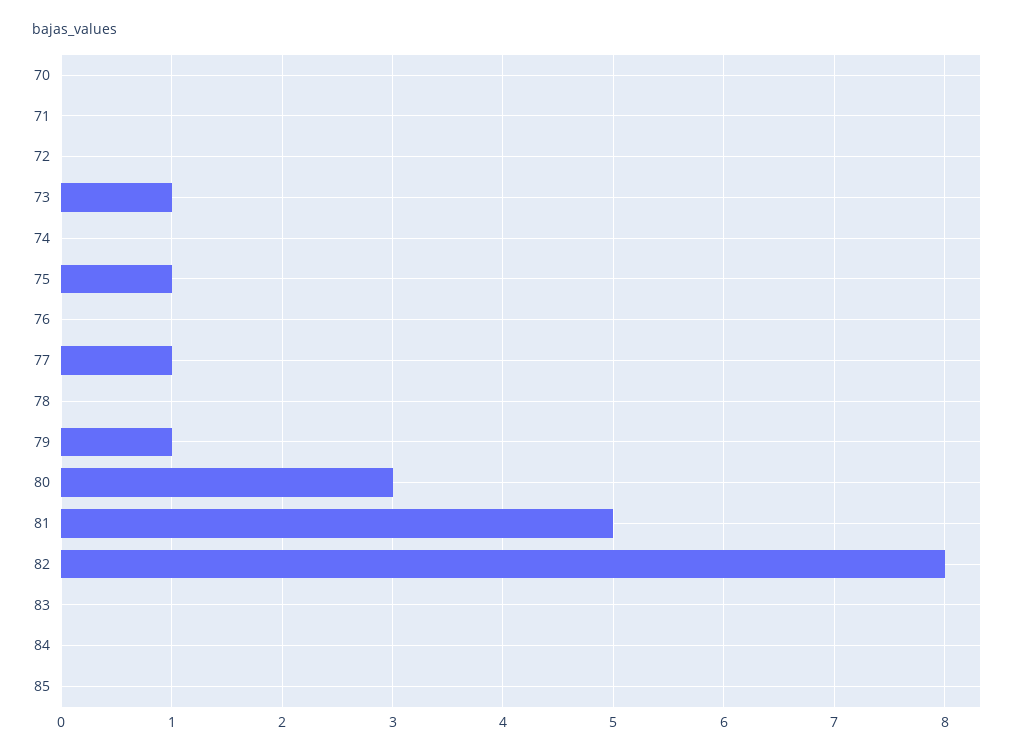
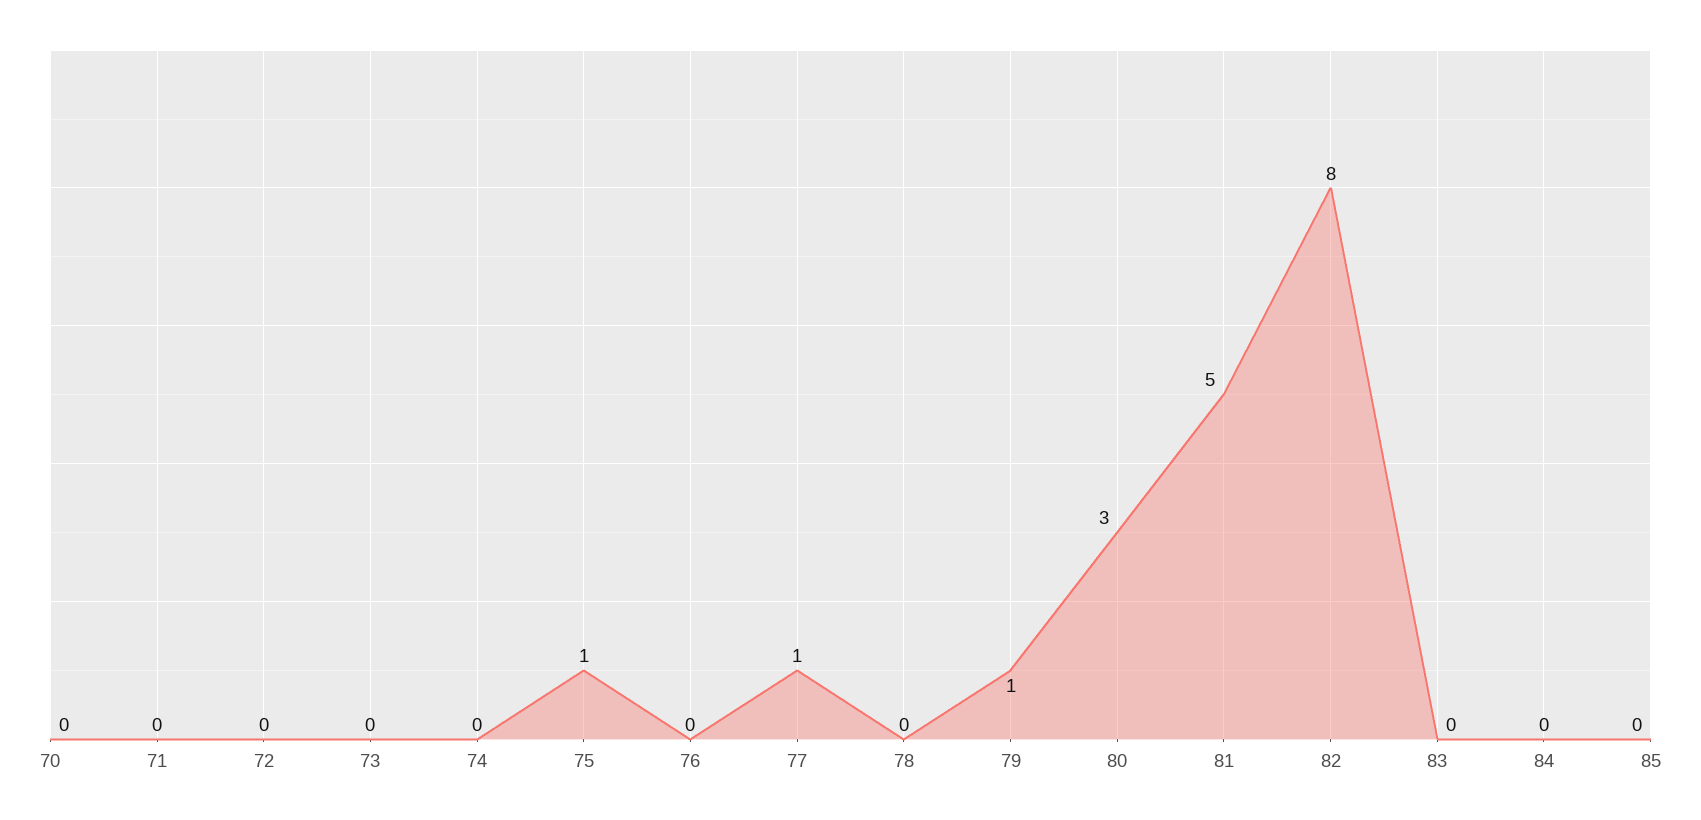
73: 1 -> 0

